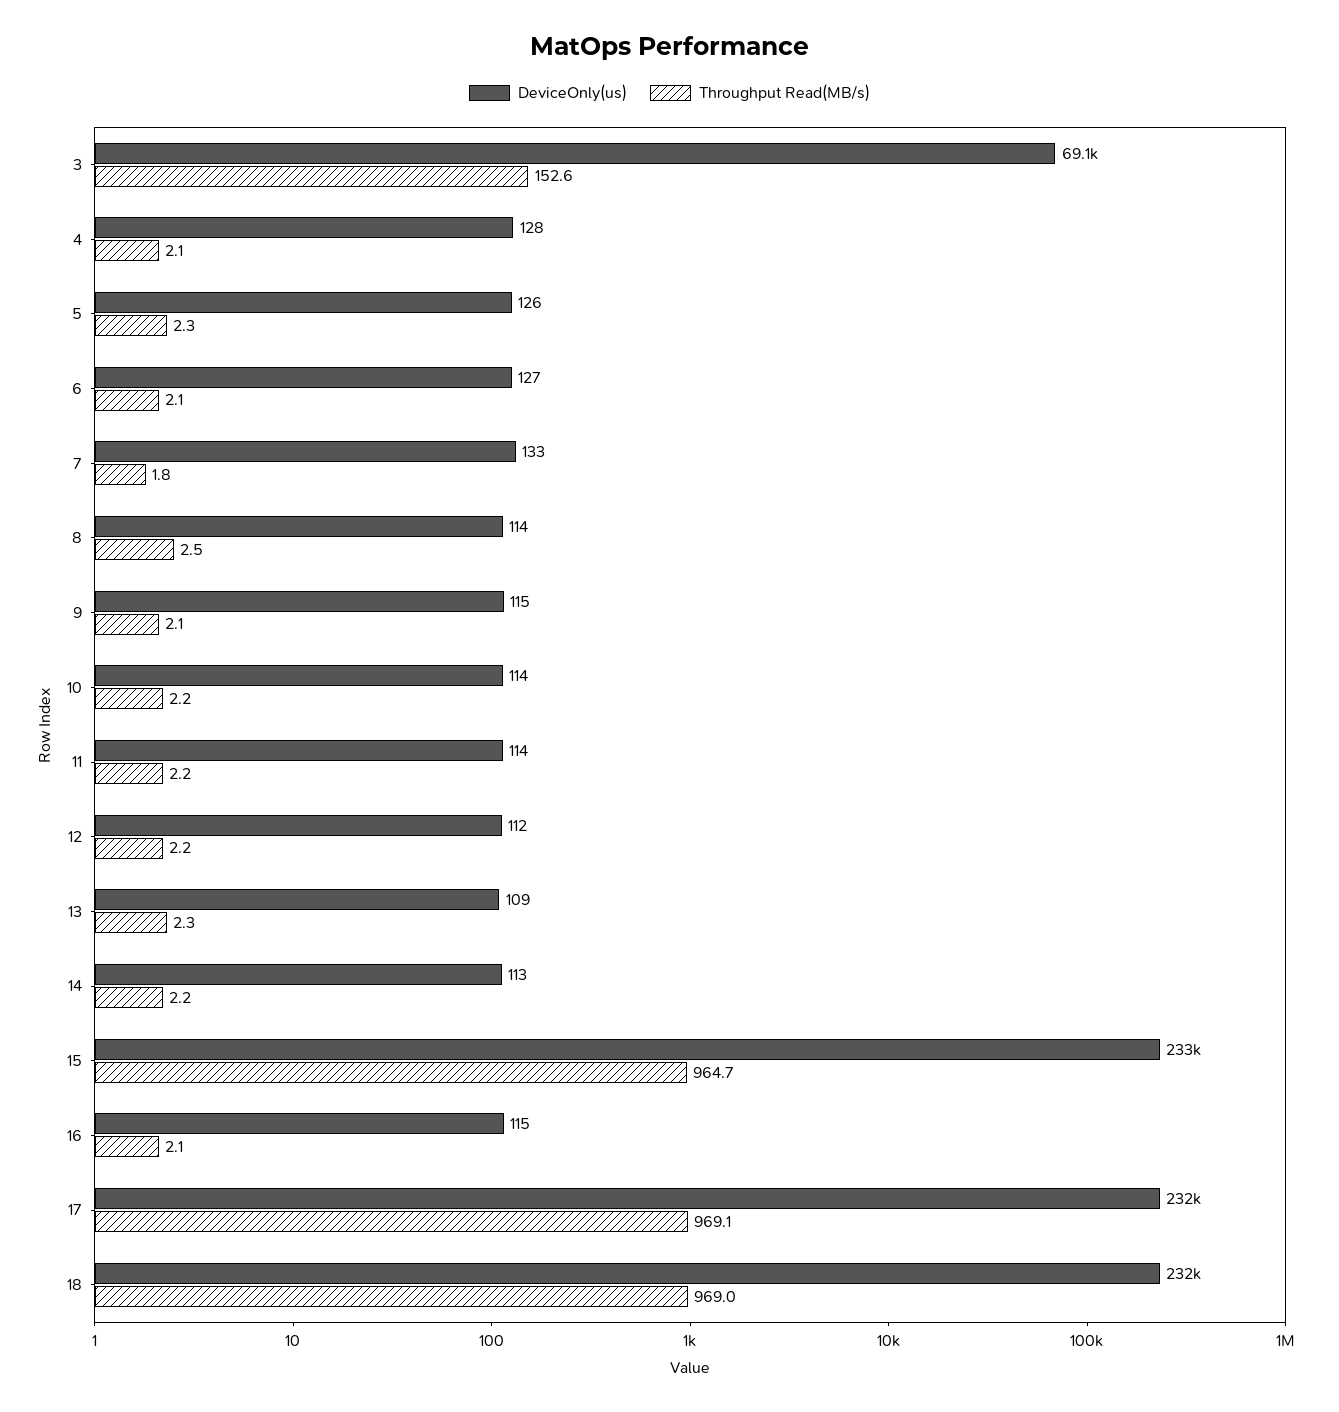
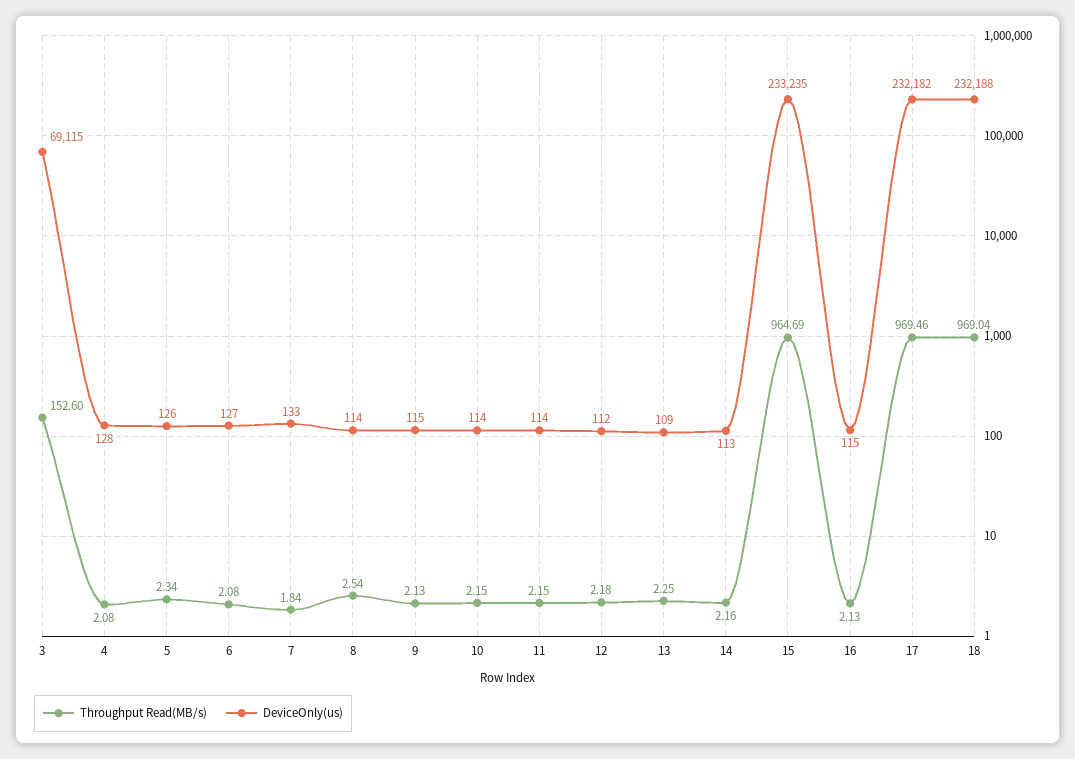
Throughput Read(MB/s), 17: 969.1 -> 969.46

